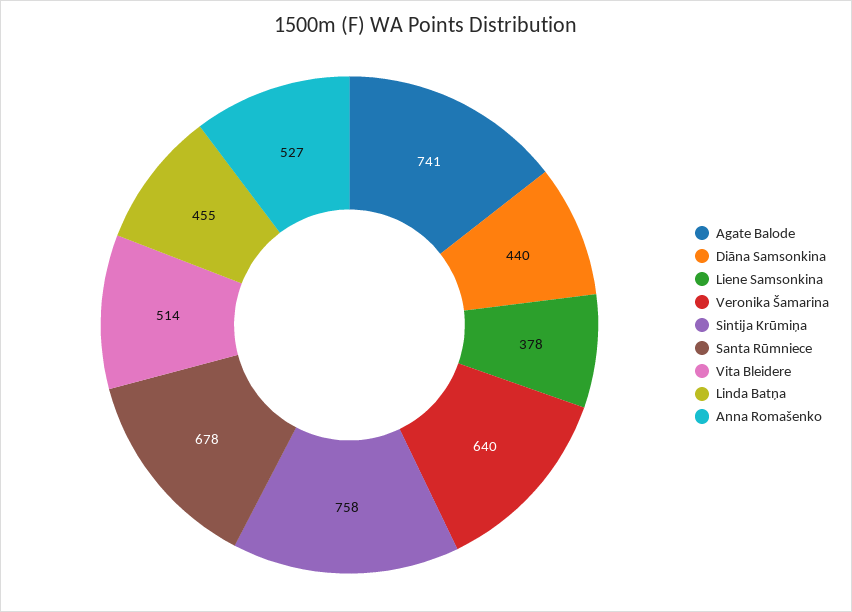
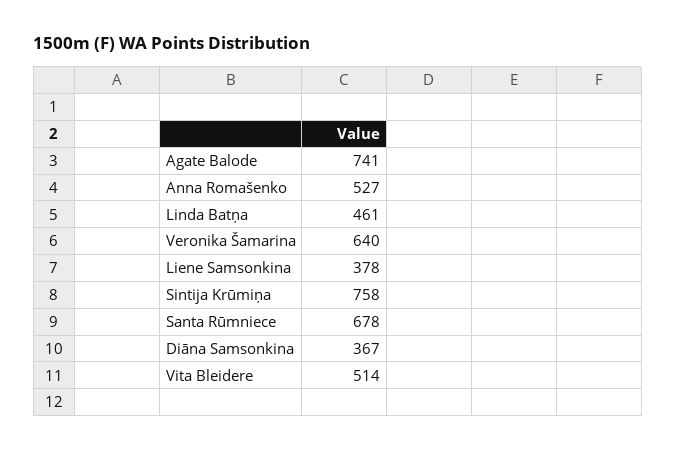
Diāna Samsonkina: 440 -> 367
Linda Batņa: 455 -> 461

